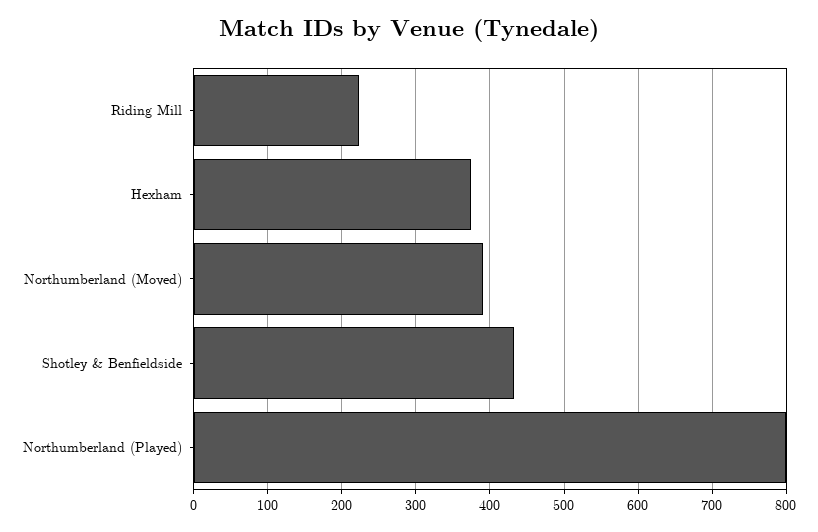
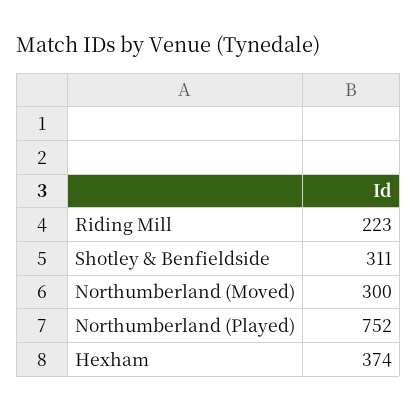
Northumberland (Moved): 390 -> 300
Shotley & Benfieldside: 430 -> 311
Northumberland (Played): 800 -> 752

